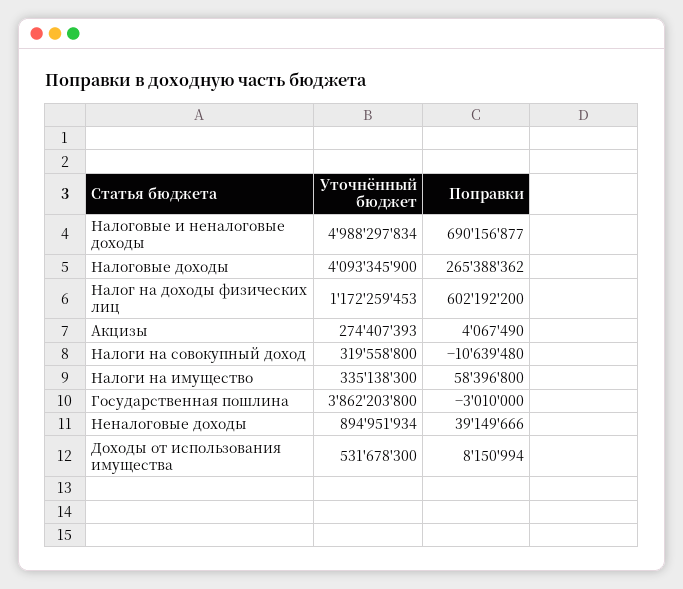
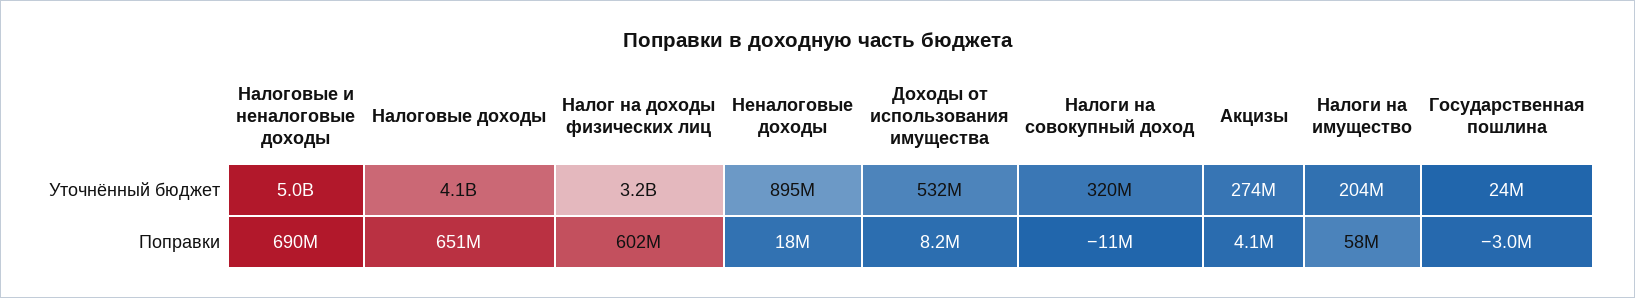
Поправки, Налоговые доходы: 265388362 -> 651000000
Уточнённый бюджет, Налог на доходы физических лиц: 1172259453 -> 3200000000
Уточнённый бюджет, Налоги на имущество: 335138300 -> 204000000
Уточнённый бюджет, Государственная пошлина: 3862203800 -> 24000000
Поправки, Неналоговые доходы: 39149666 -> 18000000

